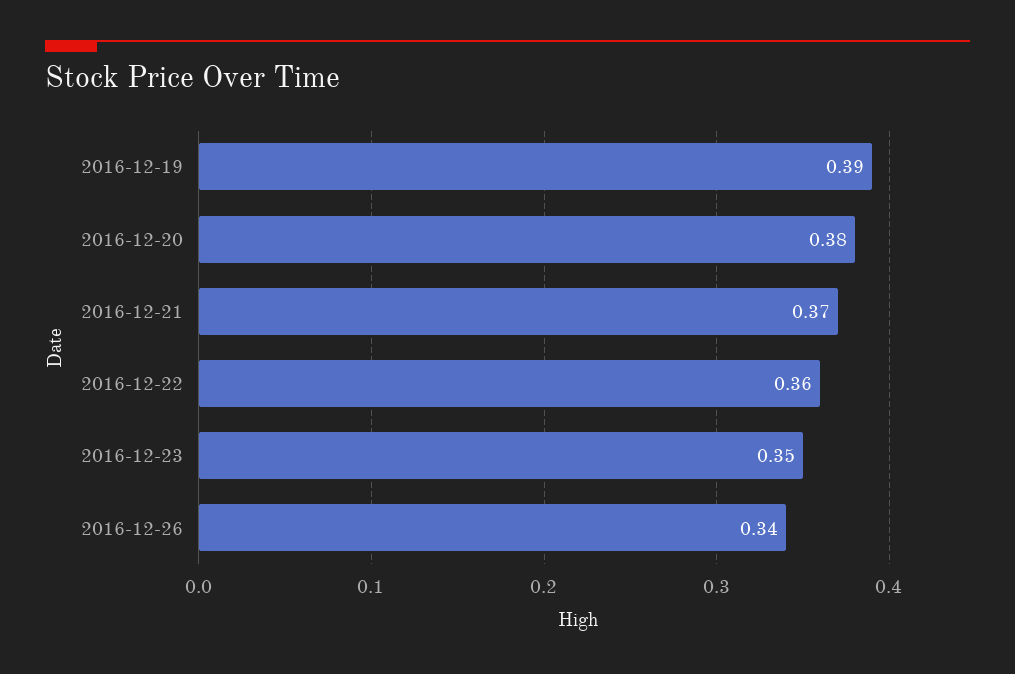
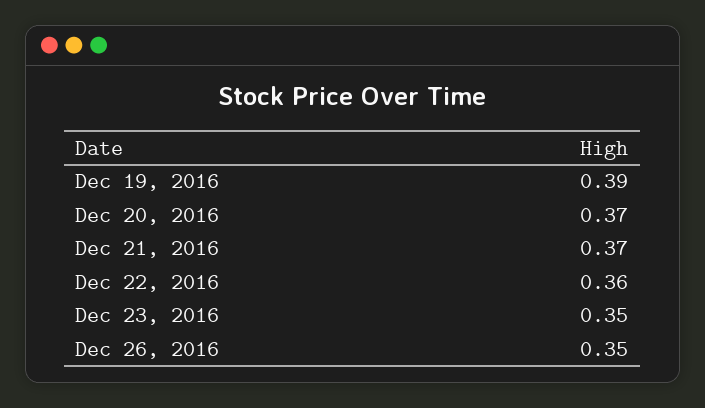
2016-12-20: 0.38 -> 0.37
2016-12-26: 0.34 -> 0.35

